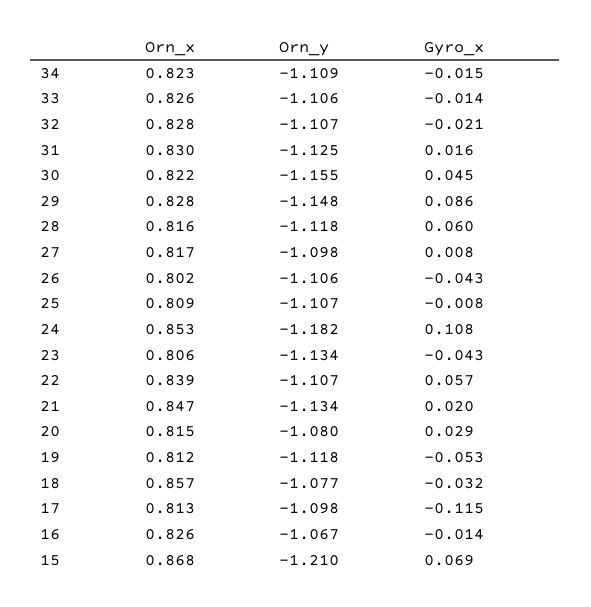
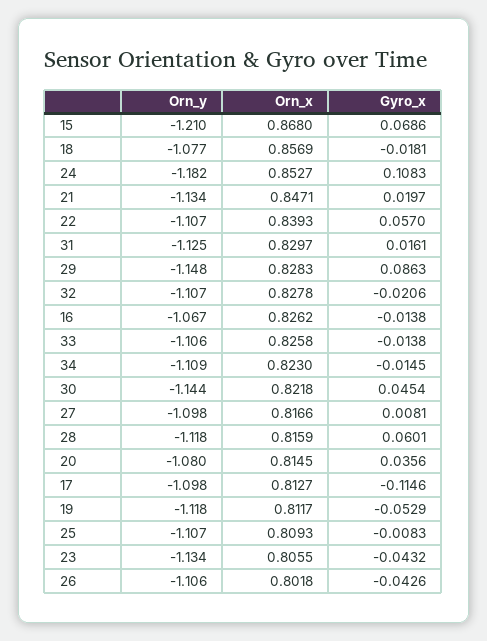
Orn_y, 30: -1.155 -> -1.144
Gyro_x, 20: 0.029 -> 0.0356
Gyro_x, 18: -0.032 -> -0.0181

